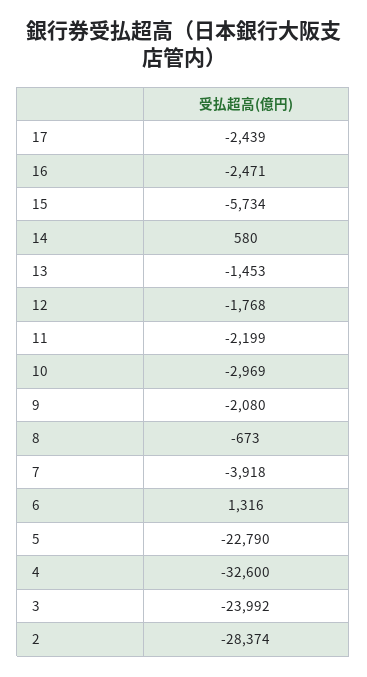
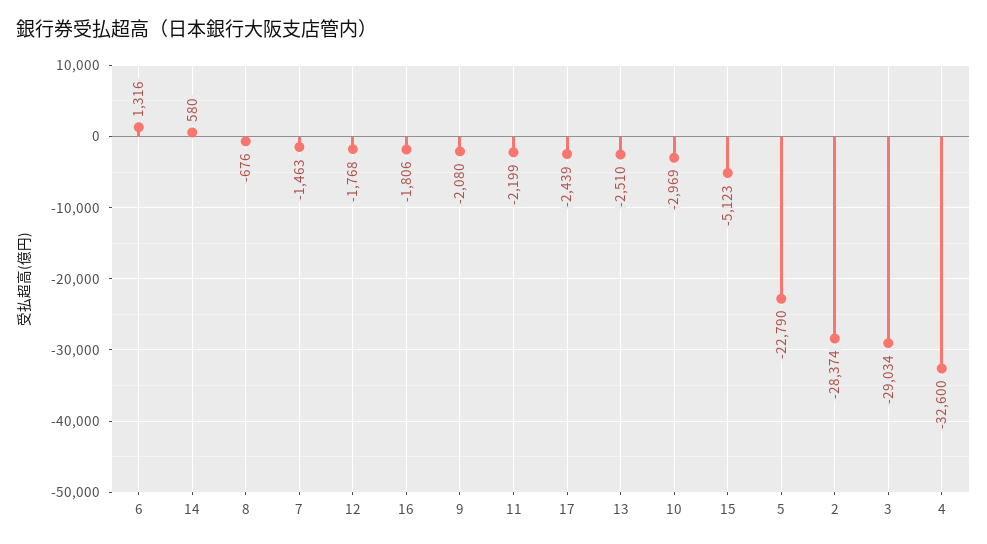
16: -2471 -> -1806
15: -5734 -> -5123
13: -1453 -> -2510
8: -673 -> -676
7: -3918 -> -1463
3: -23992 -> -29034

